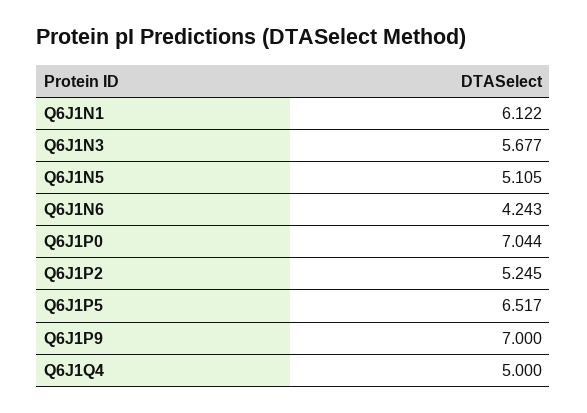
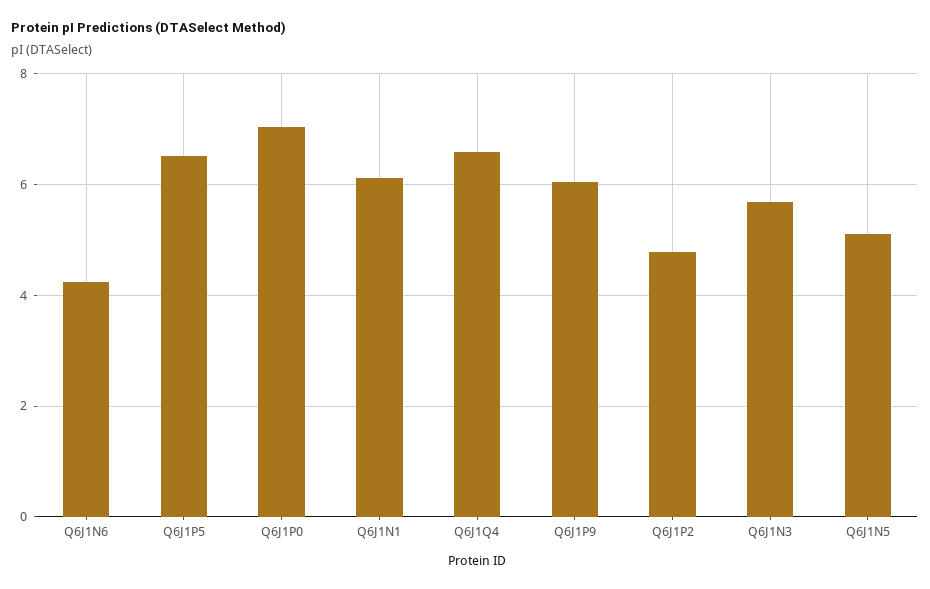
Q6J1P2: 5.245 -> 4.8
Q6J1P9: 7 -> 6
Q6J1Q4: 5 -> 6.6

